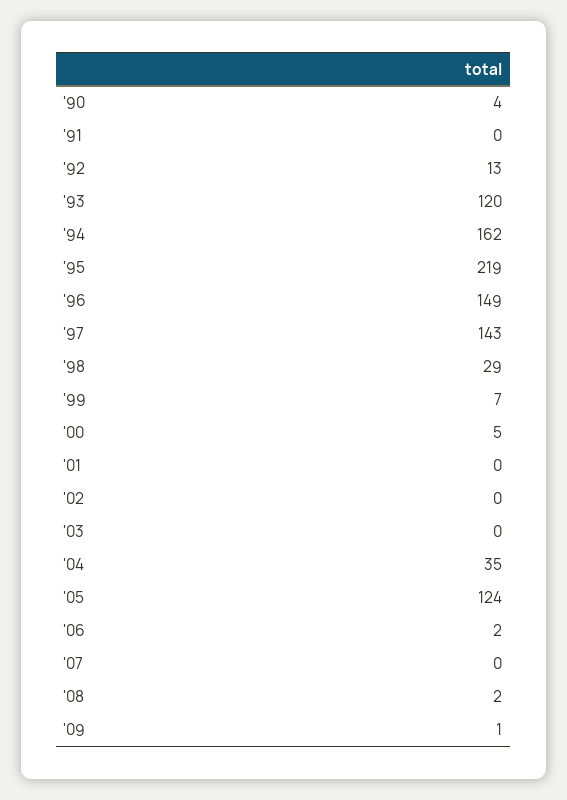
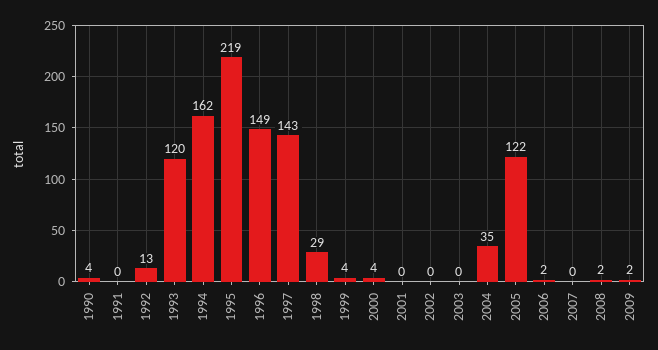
'99: 7 -> 4
'00: 5 -> 4
'05: 124 -> 122
'09: 1 -> 2

